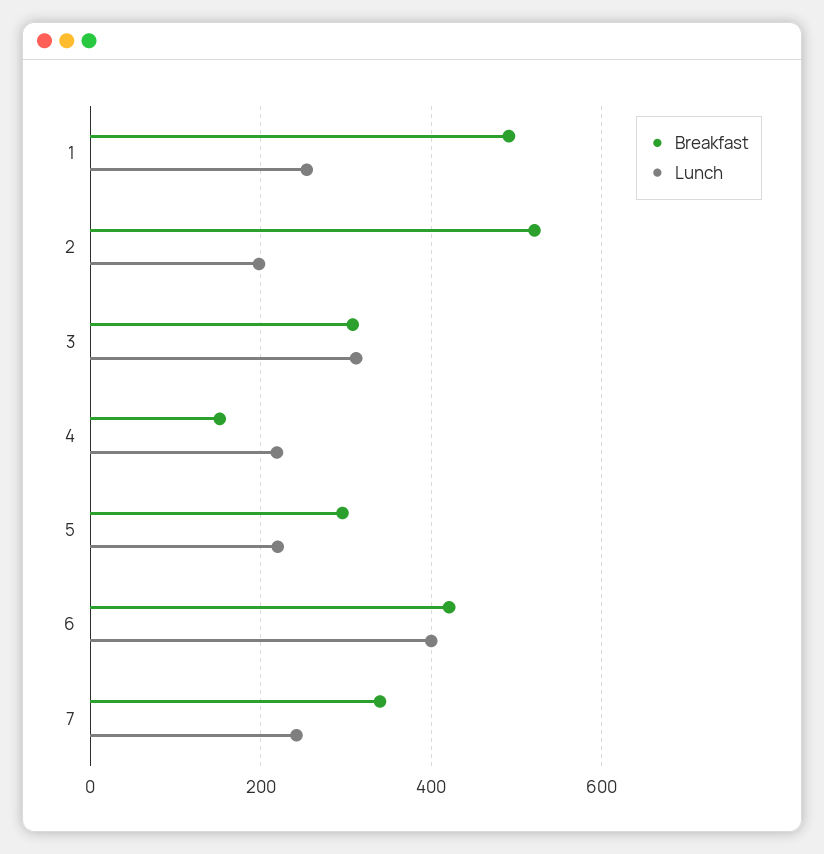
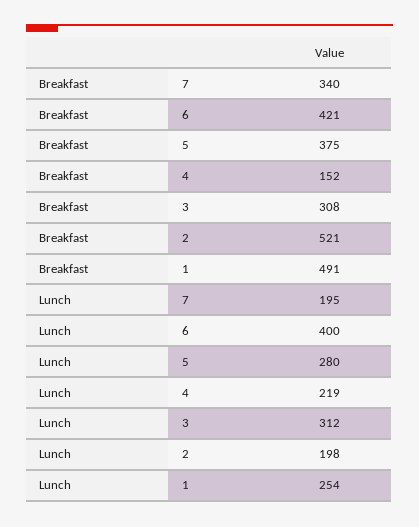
Breakfast, 5: 300 -> 375
Lunch, 5: 220 -> 280
Lunch, 7: 240 -> 195

